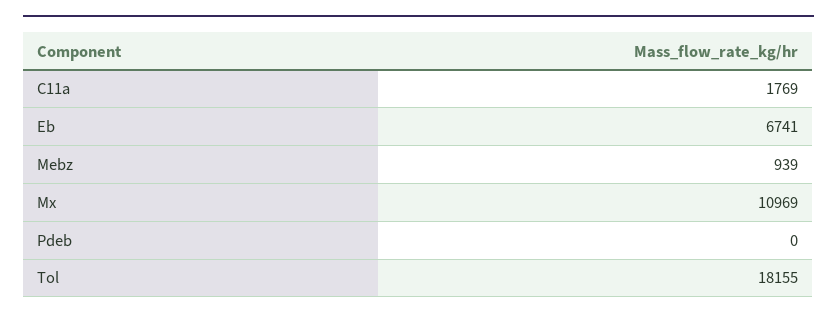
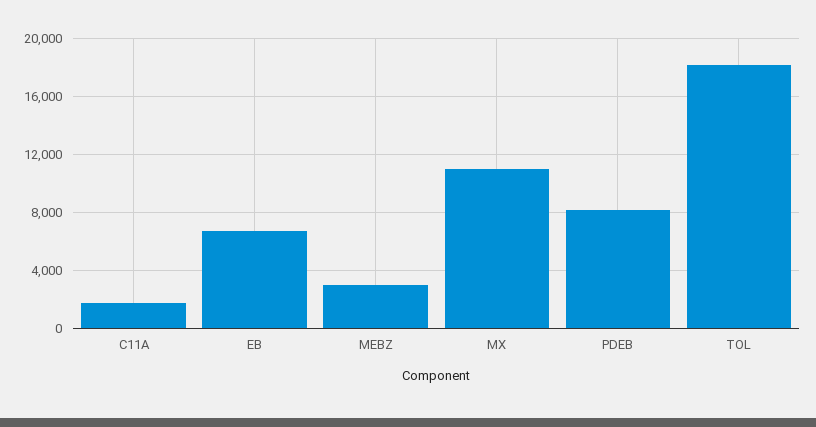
Mebz: 939 -> 3000
Pdeb: 0 -> 8000

